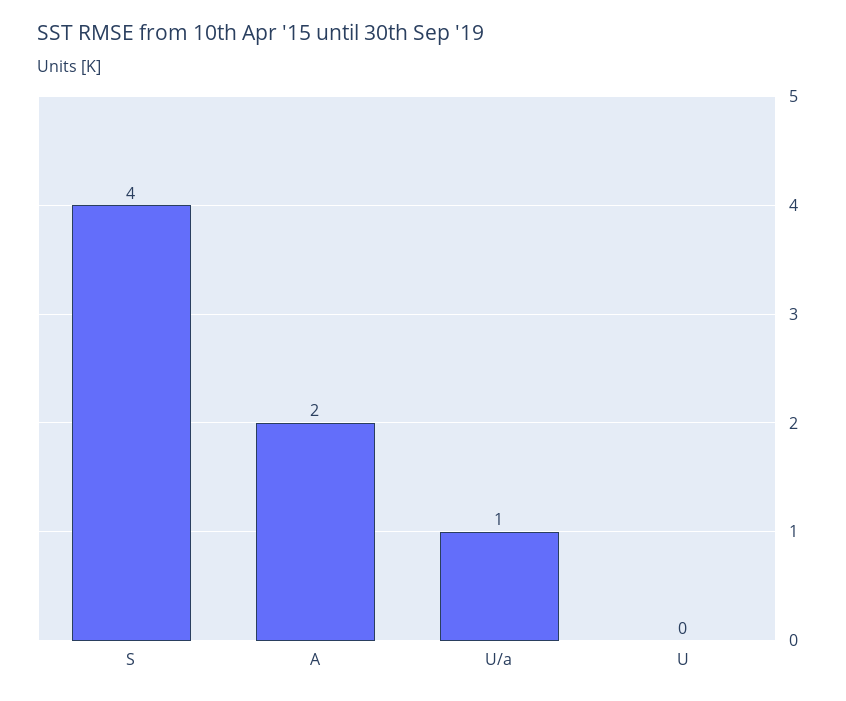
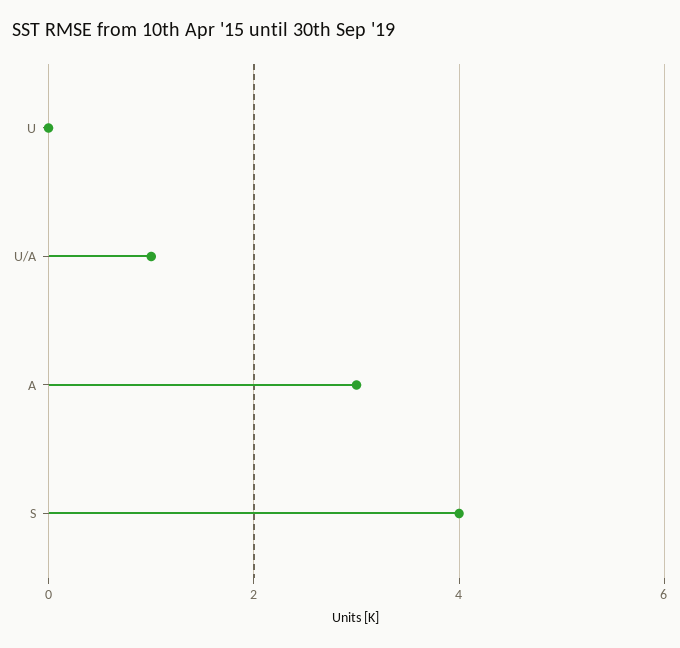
A: 2 -> 3

